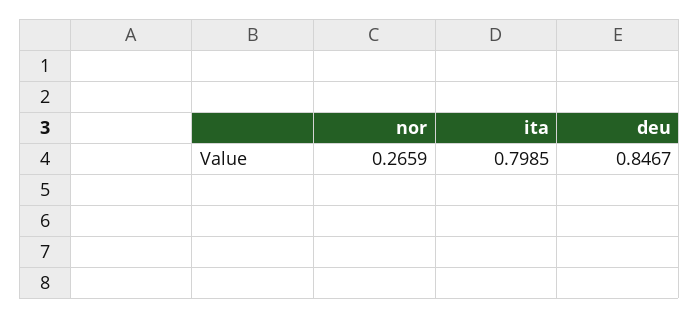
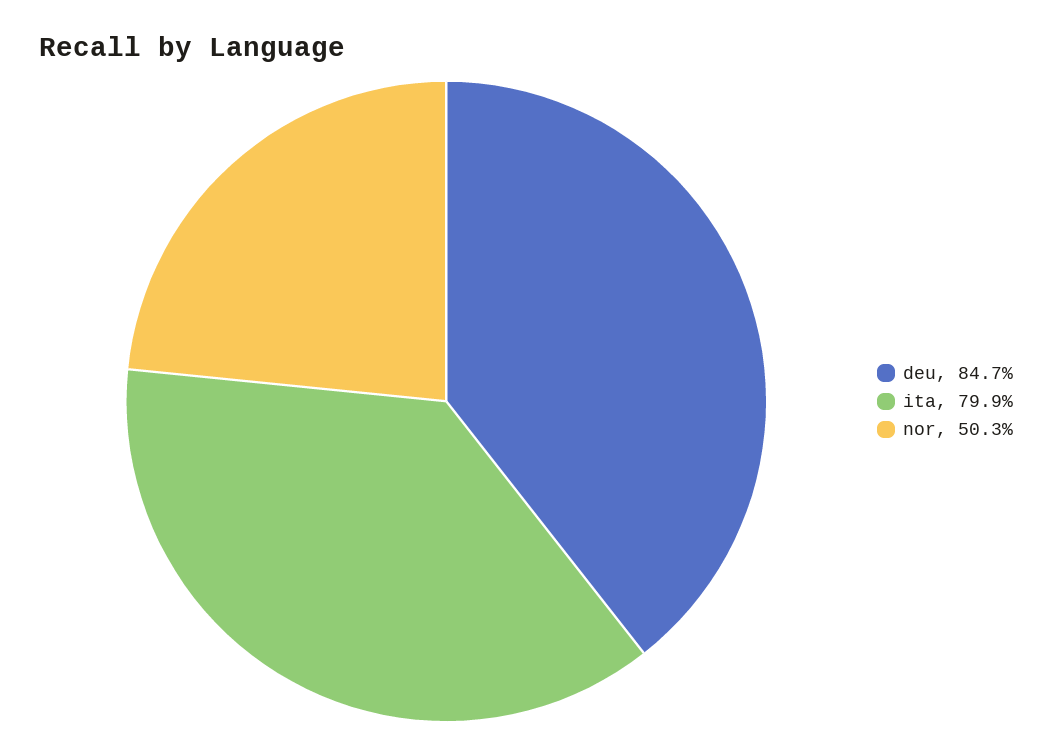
nor: 0.2659 -> 0.503

